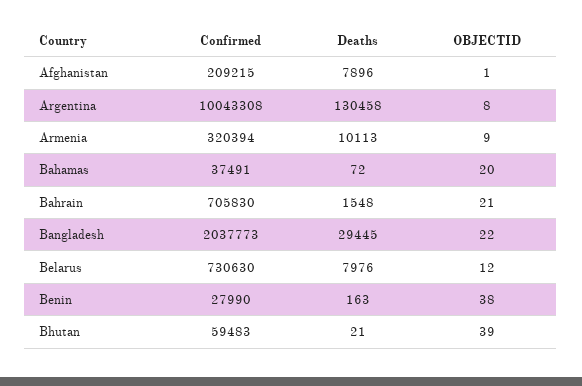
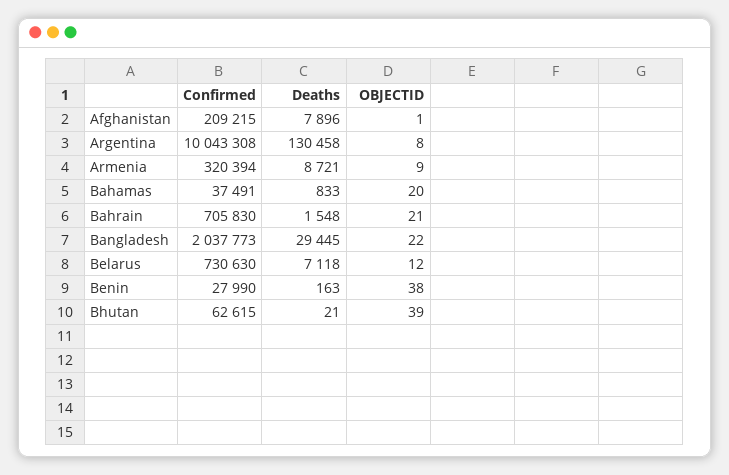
Deaths, Armenia: 10113 -> 8721
Deaths, Bahamas: 72 -> 833
Deaths, Belarus: 7976 -> 7118
Confirmed, Bhutan: 59483 -> 62615

